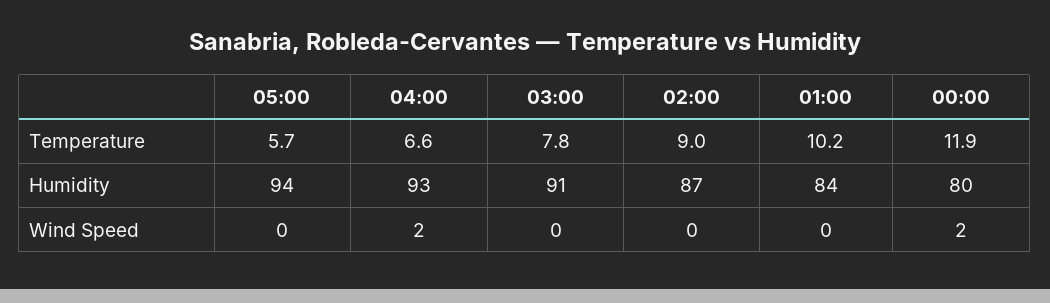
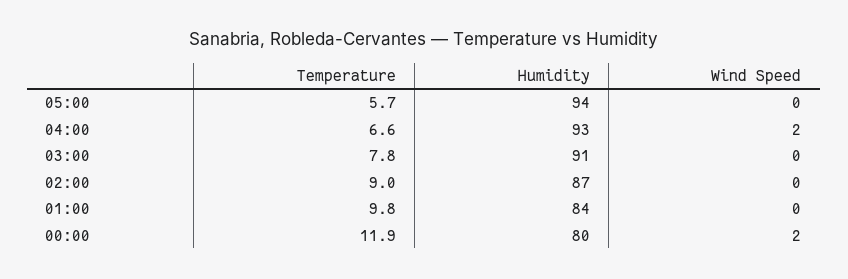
01:00, Temperature: 10.2 -> 9.8

